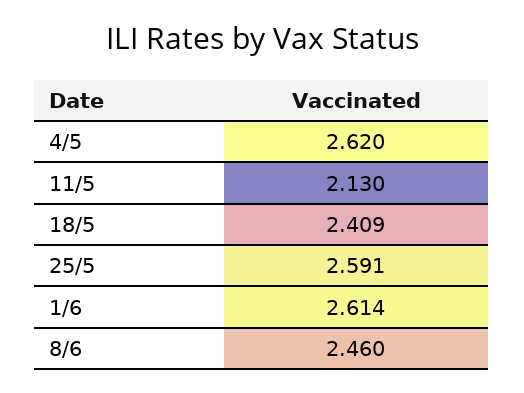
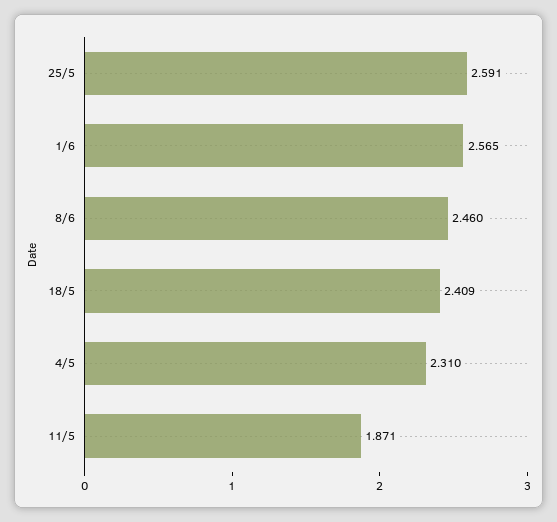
4/5: 2.62 -> 2.31
11/5: 2.13 -> 1.871
1/6: 2.614 -> 2.565

